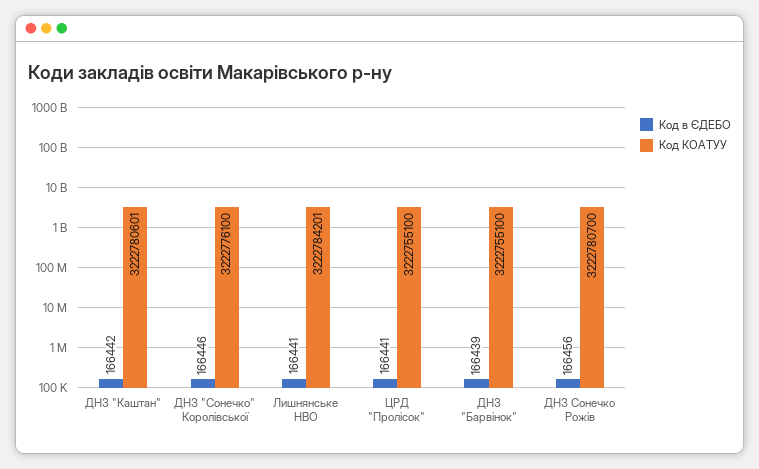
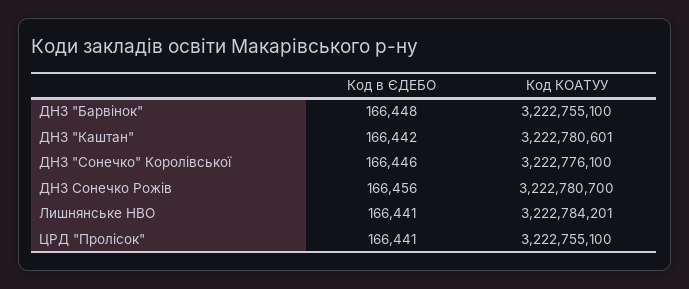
Код в ЄДЕБО, ДНЗ "Барвінок": 166439 -> 166448

